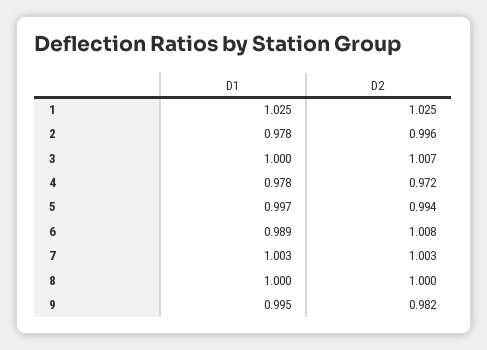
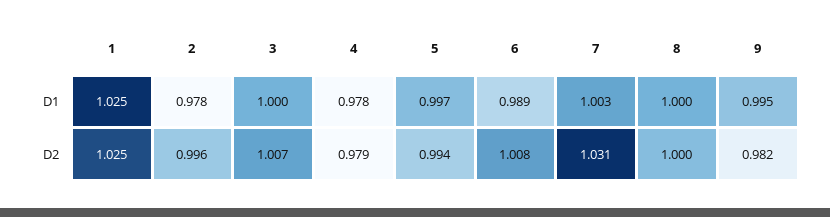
D2, 4: 0.972 -> 0.979
D2, 7: 1.003 -> 1.031

